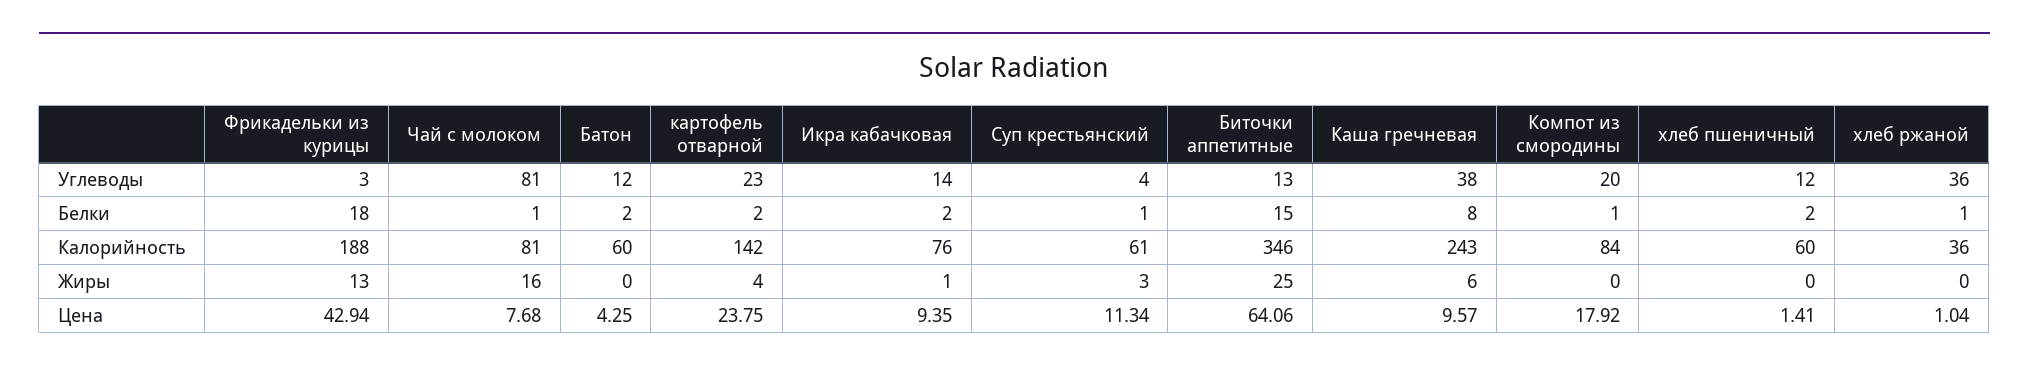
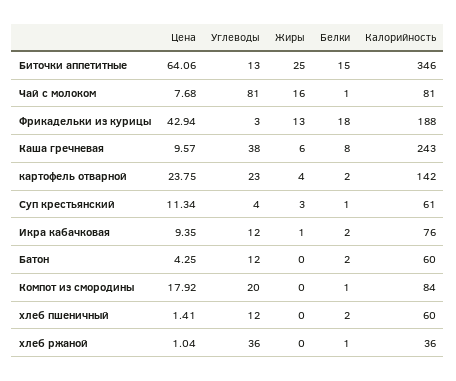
Икра кабачковая, Углеводы: 14 -> 12

